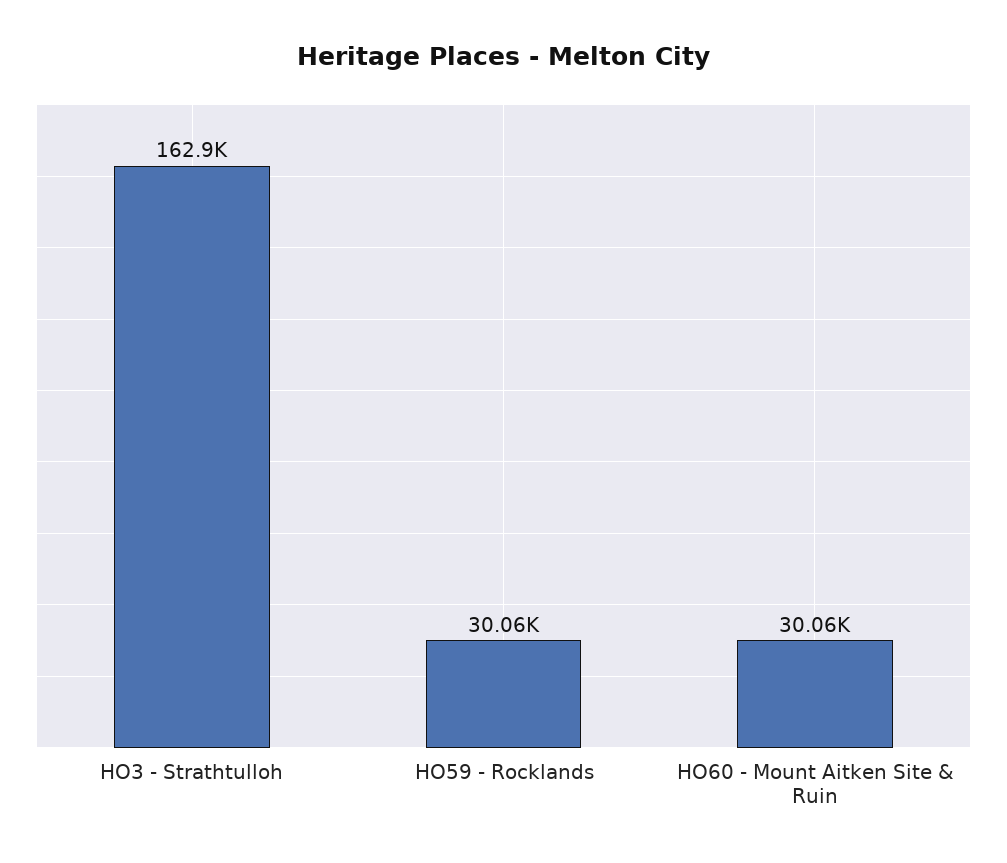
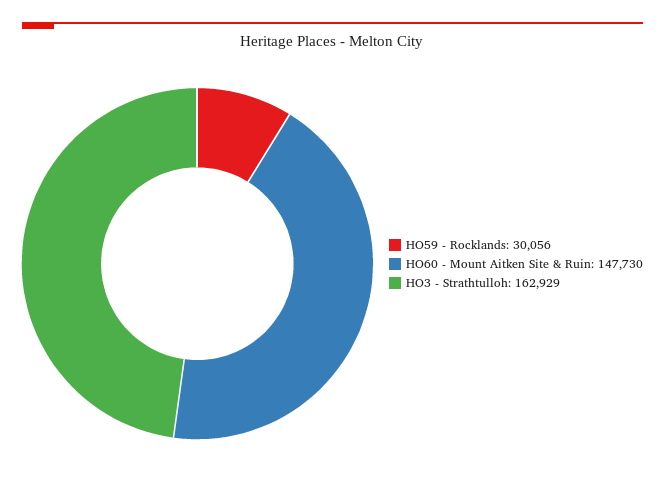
HO60 - Mount Aitken Site & Ruin: 30060 -> 147730

